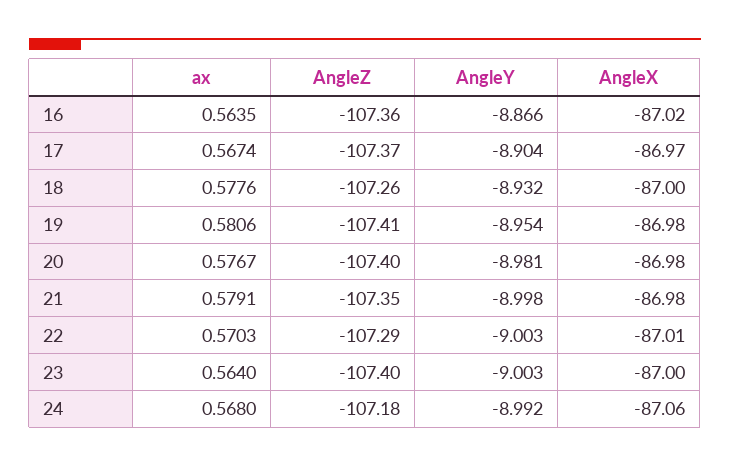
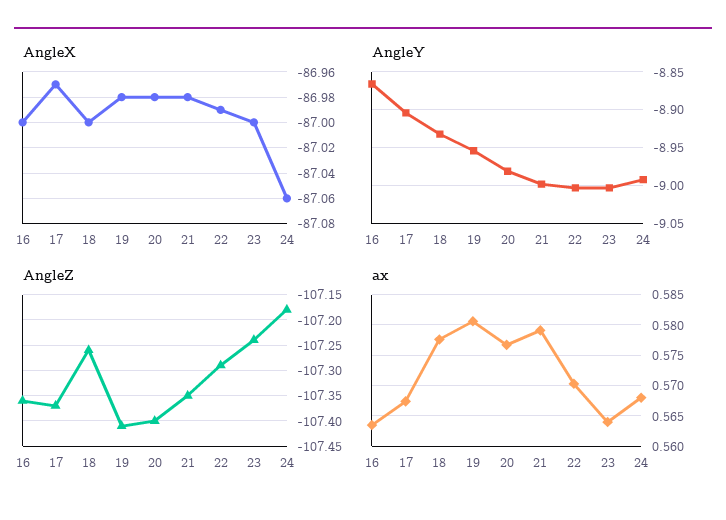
AngleX, 16: -87.02 -> -87
AngleX, 22: -87.01 -> -86.99
AngleZ, 23: -107.4 -> -107.25

